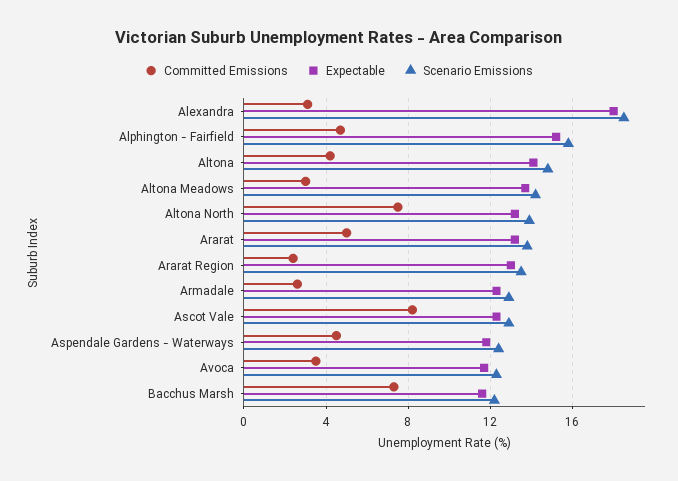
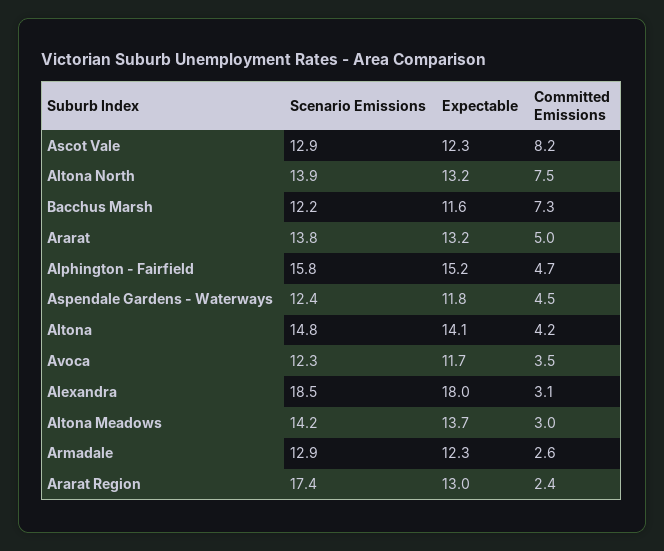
Scenario Emissions, Ararat Region: 13.5 -> 17.4

